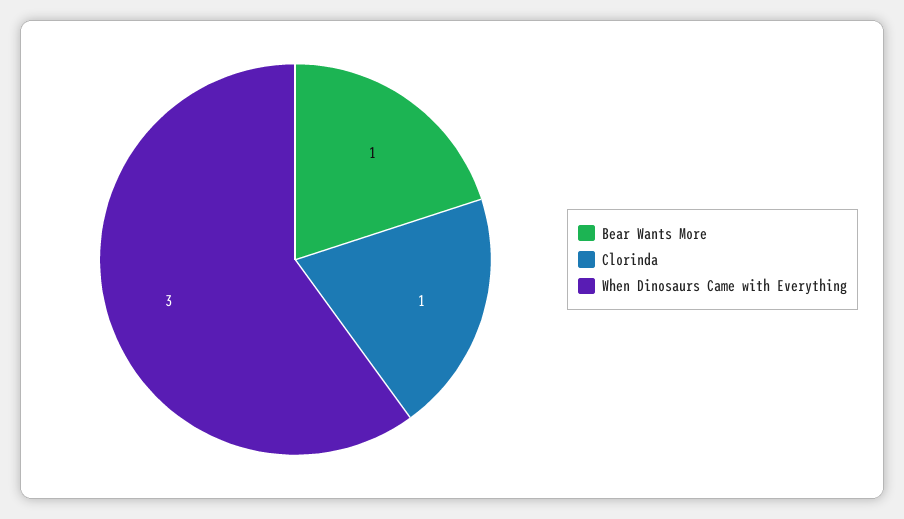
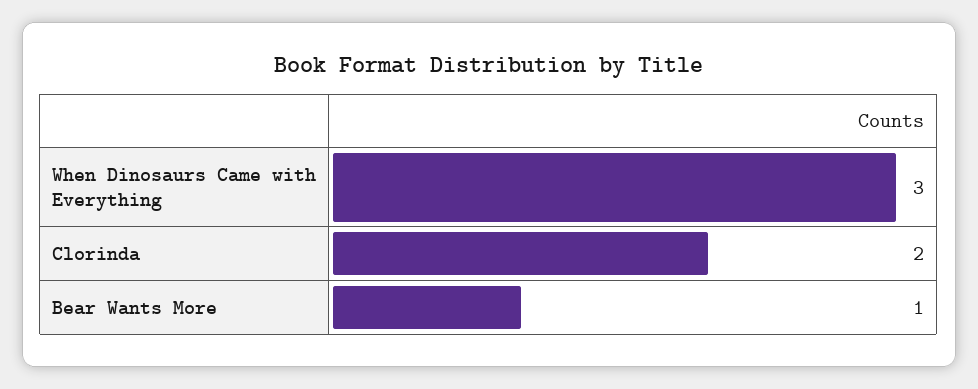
Clorinda: 1 -> 2

